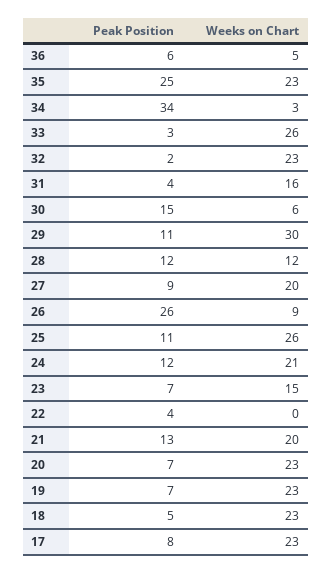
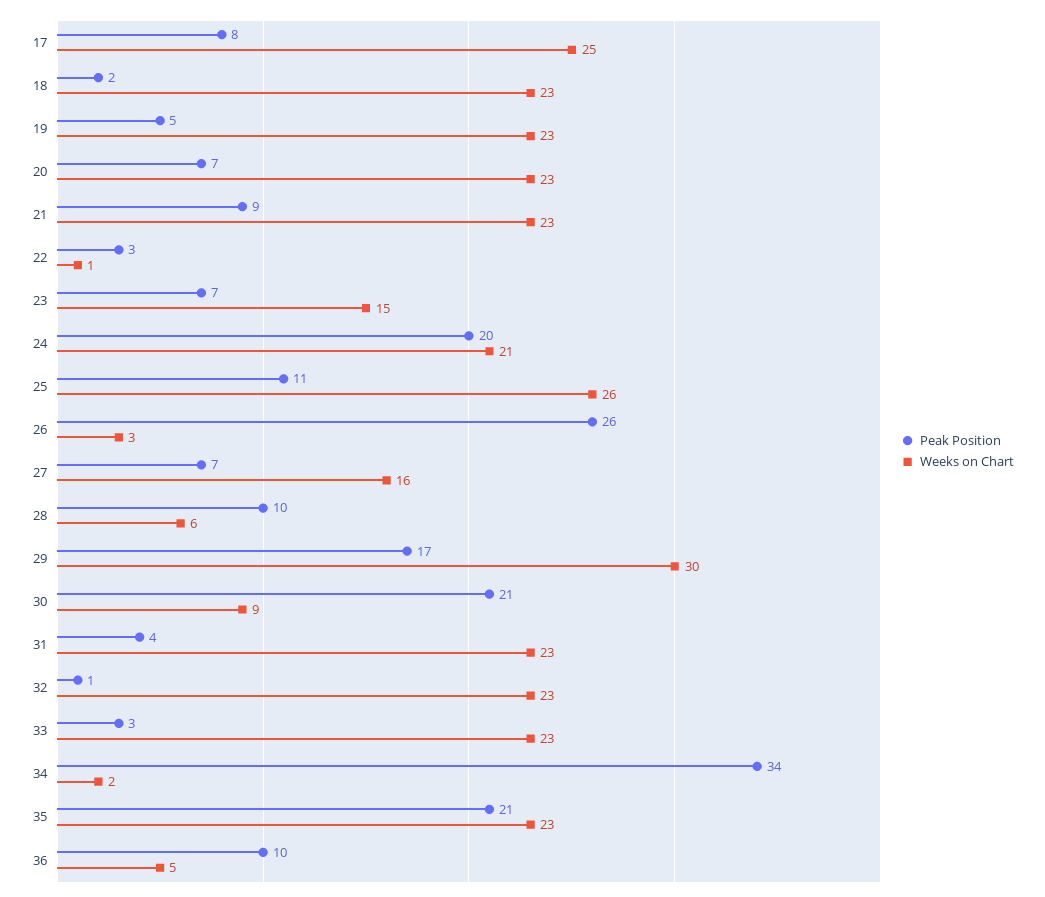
Peak Position, 36: 6 -> 10
Peak Position, 35: 25 -> 21
Weeks on Chart, 34: 3 -> 2
Weeks on Chart, 33: 26 -> 23
Peak Position, 32: 2 -> 1
Weeks on Chart, 31: 16 -> 23
Peak Position, 30: 15 -> 21
Weeks on Chart, 30: 6 -> 9
Peak Position, 29: 11 -> 17
Peak Position, 28: 12 -> 10
Weeks on Chart, 28: 12 -> 6
Peak Position, 27: 9 -> 7
Weeks on Chart, 27: 20 -> 16
Weeks on Chart, 26: 9 -> 3
Peak Position, 24: 12 -> 20
Peak Position, 22: 4 -> 3
Weeks on Chart, 22: 0 -> 1
Peak Position, 21: 13 -> 9
Weeks on Chart, 21: 20 -> 23
Peak Position, 19: 7 -> 5
Peak Position, 18: 5 -> 2
Weeks on Chart, 17: 23 -> 25

